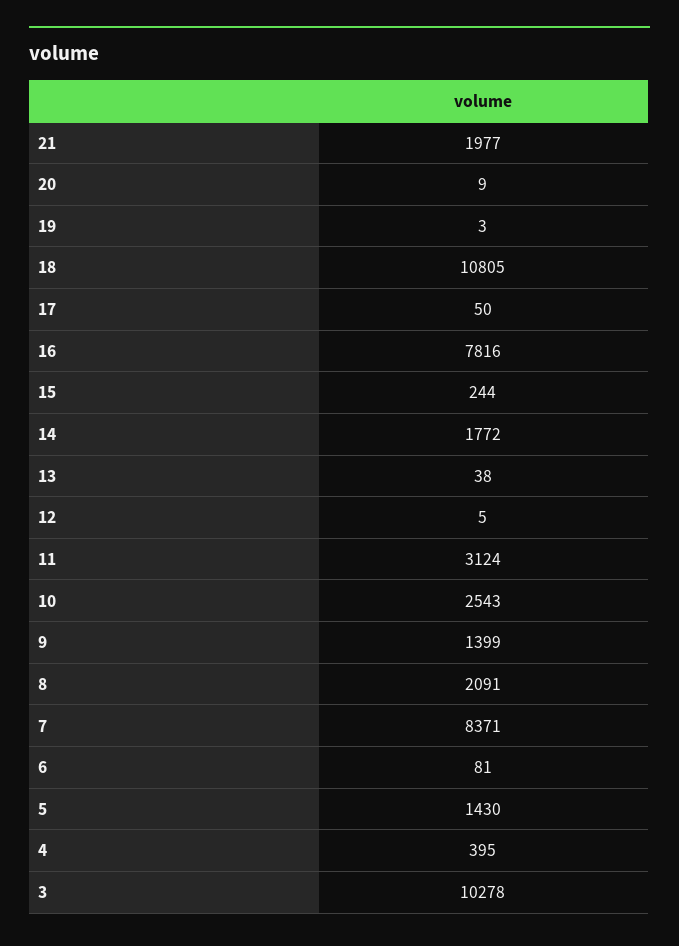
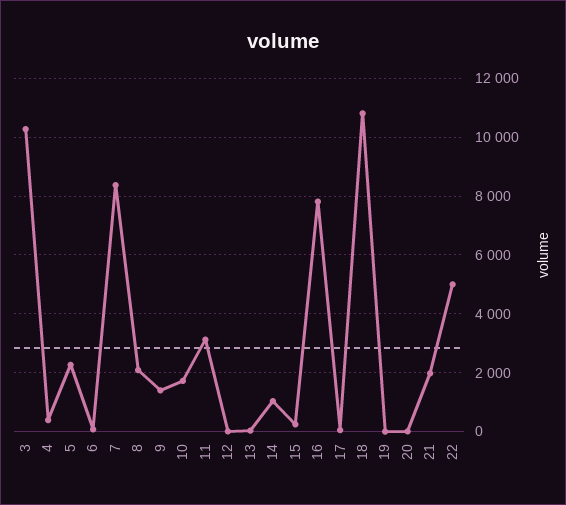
14: 1772 -> 1000
10: 2543 -> 1750
5: 1430 -> 2250
22: none -> 5000

